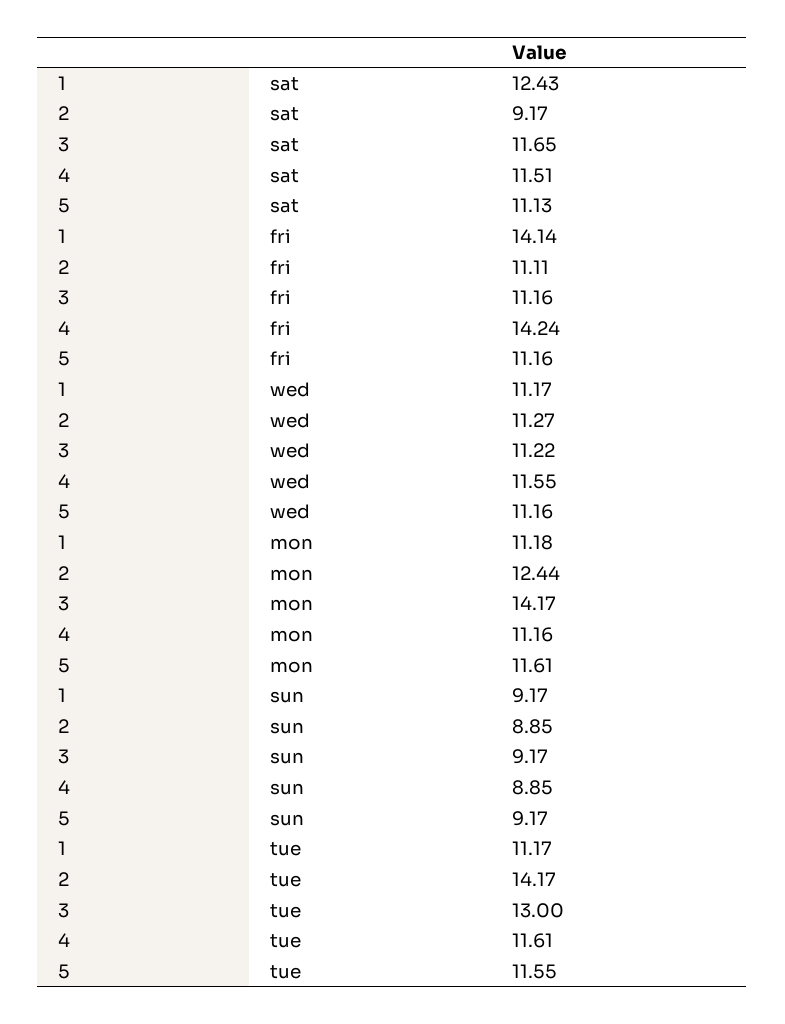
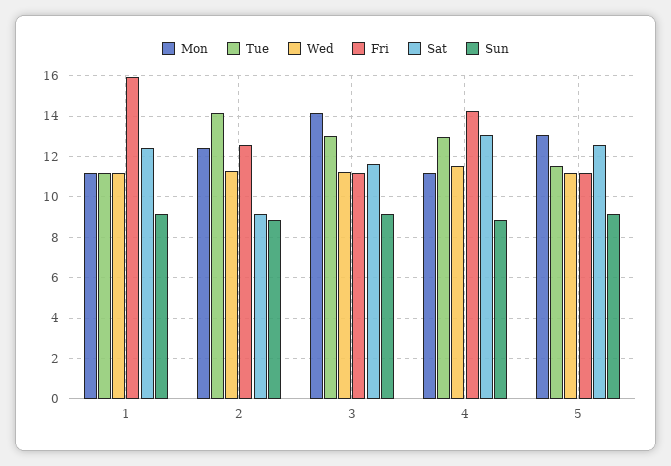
sat, 4: 11.51 -> 13
sat, 5: 11.13 -> 12.5
fri, 1: 14.14 -> 16
fri, 2: 11.11 -> 12.5
mon, 5: 11.61 -> 13
tue, 4: 11.61 -> 13

